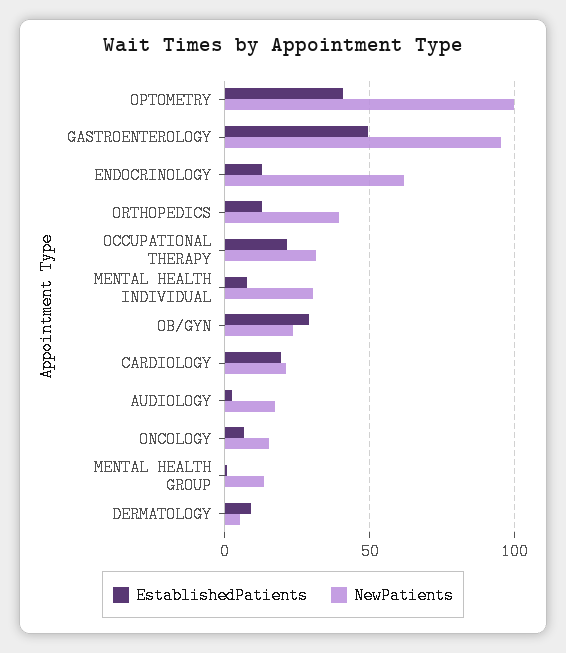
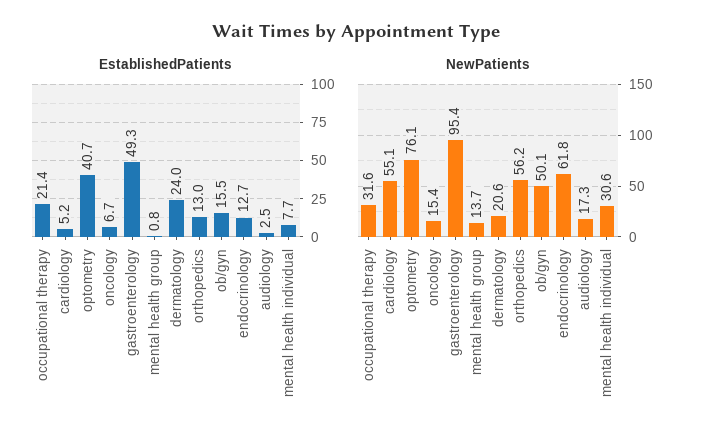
NewPatients, OPTOMETRY: 100 -> 76.1
NewPatients, ORTHOPEDICS: 40 -> 56.2
EstablishedPatients, OB/GYN: 30 -> 15.5
NewPatients, OB/GYN: 25 -> 50.1
EstablishedPatients, CARDIOLOGY: 20 -> 5.2
NewPatients, CARDIOLOGY: 20 -> 55.1
EstablishedPatients, DERMATOLOGY: 10 -> 24
NewPatients, DERMATOLOGY: 5 -> 20.6

